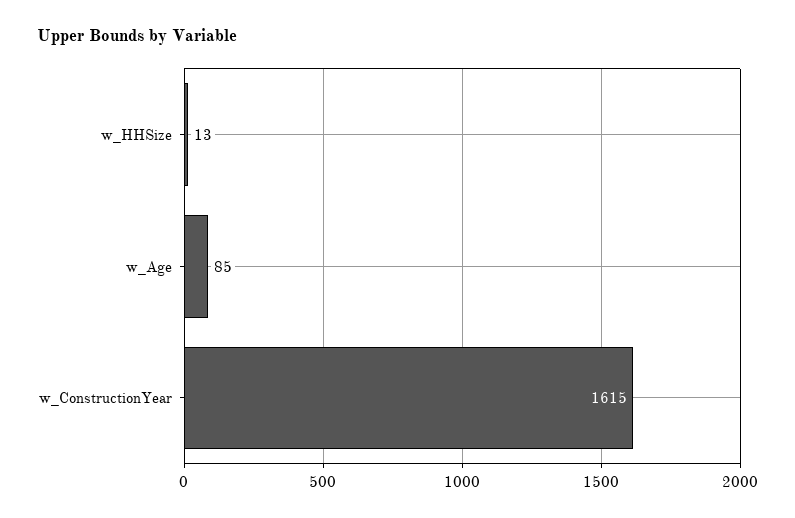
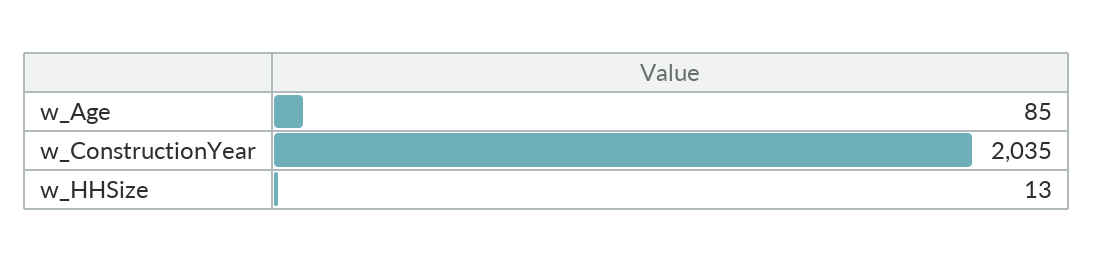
w_ConstructionYear: 1615 -> 2035

